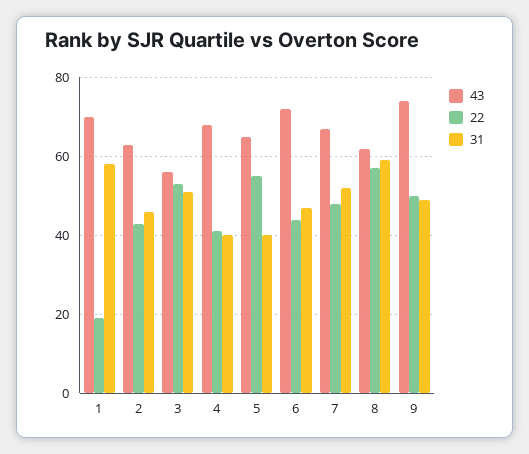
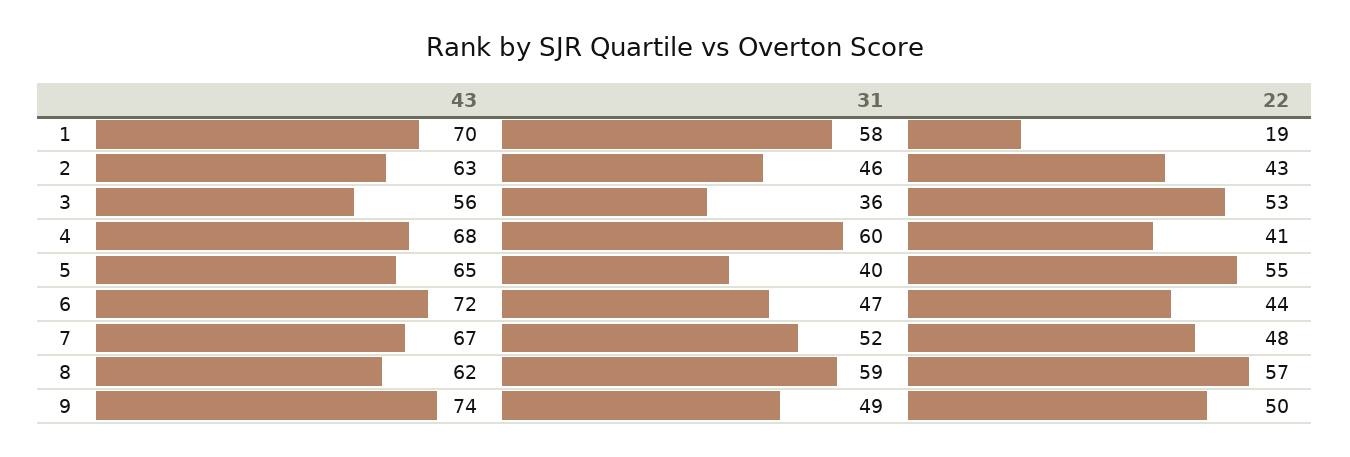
31, 3: 50 -> 36
31, 4: 40 -> 60

